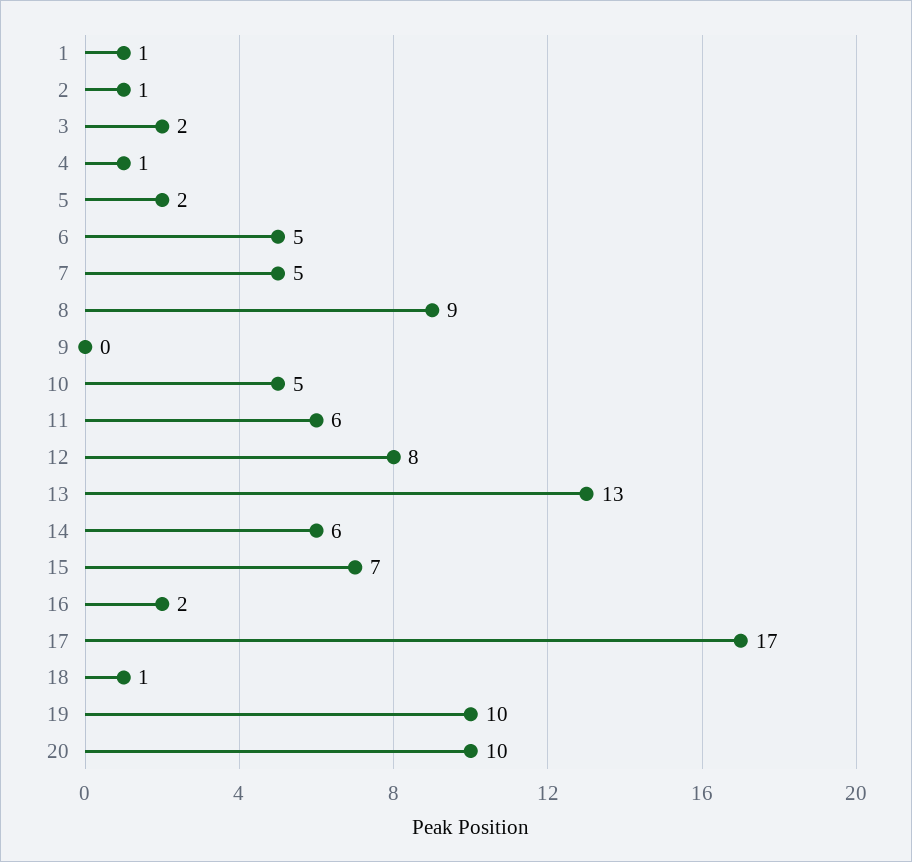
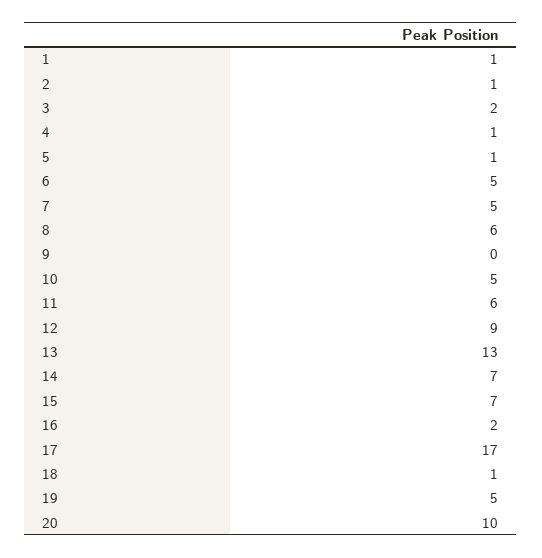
5: 2 -> 1
8: 9 -> 6
12: 8 -> 9
14: 6 -> 7
19: 10 -> 5

